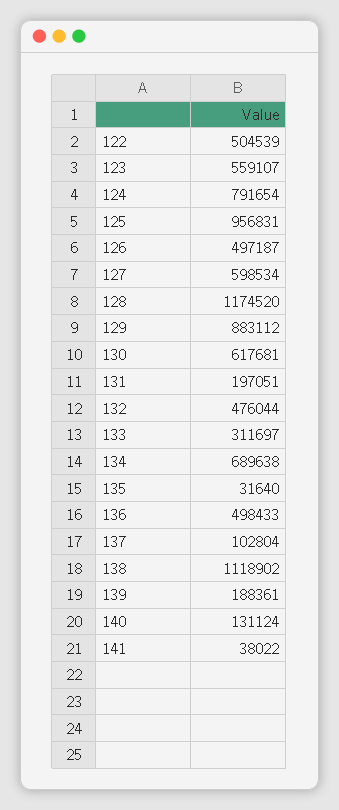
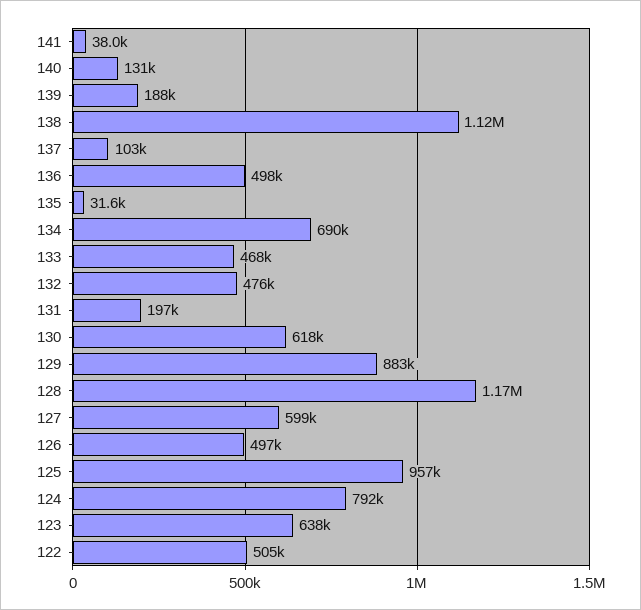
123: 559107 -> 638000
133: 311697 -> 468000

